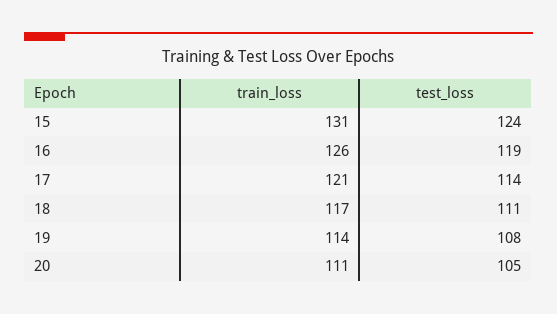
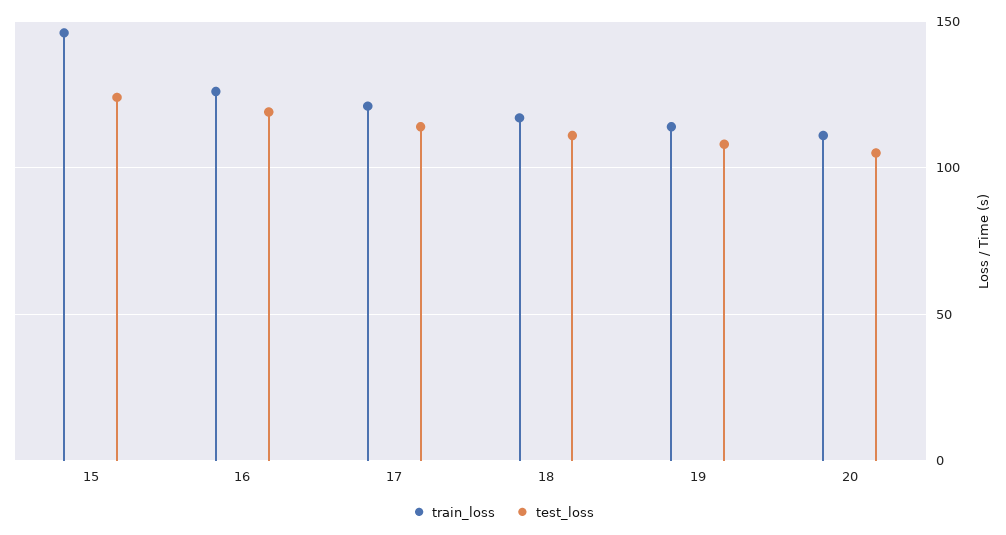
train_loss, 15: 131 -> 145

